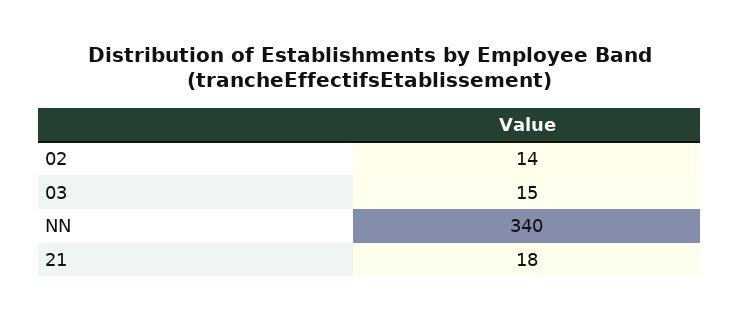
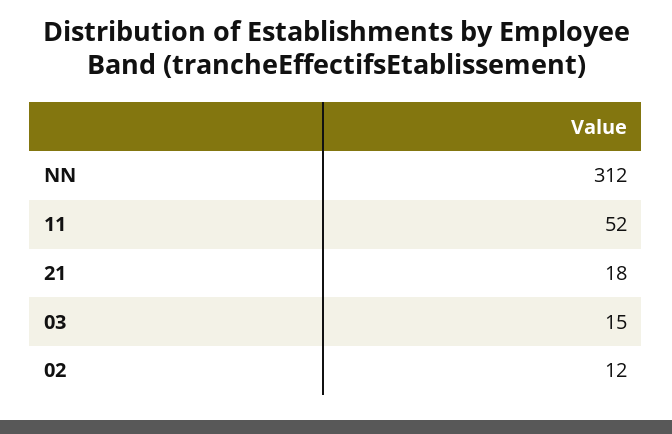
02: 14 -> 12
NN: 340 -> 312
11: none -> 52

